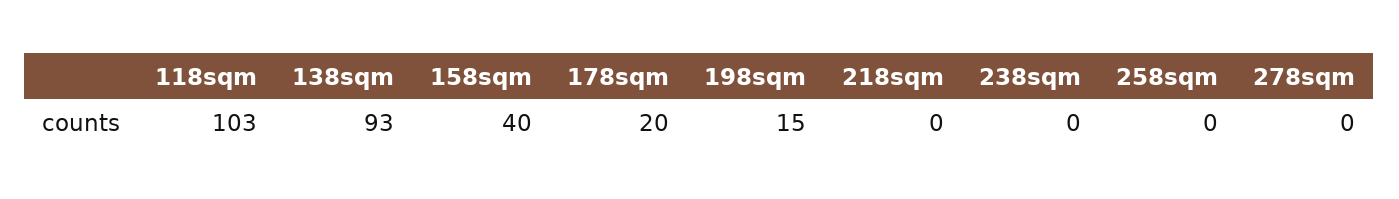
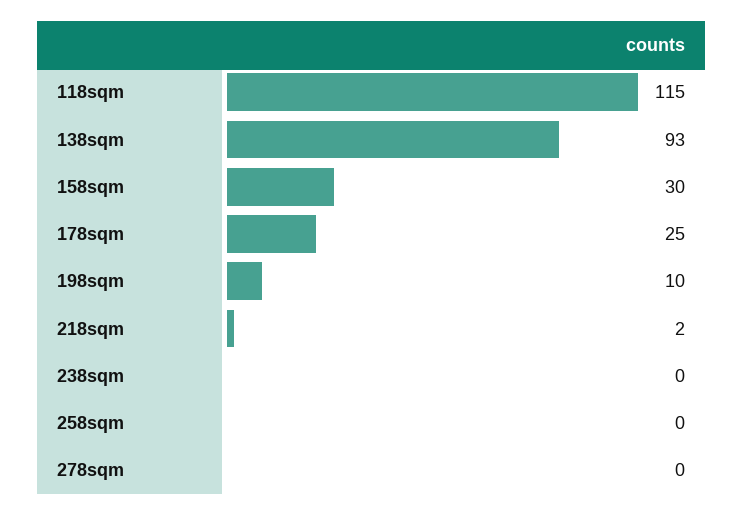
118sqm: 103 -> 115
158sqm: 40 -> 30
178sqm: 20 -> 25
198sqm: 15 -> 10
218sqm: 0 -> 2

